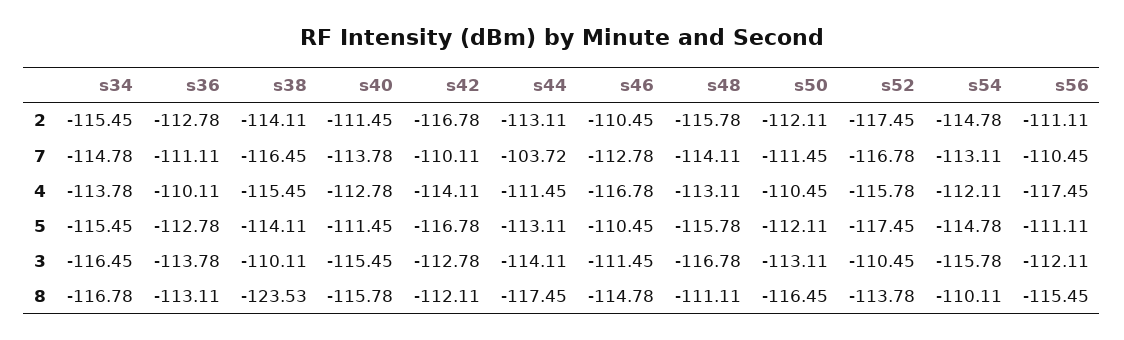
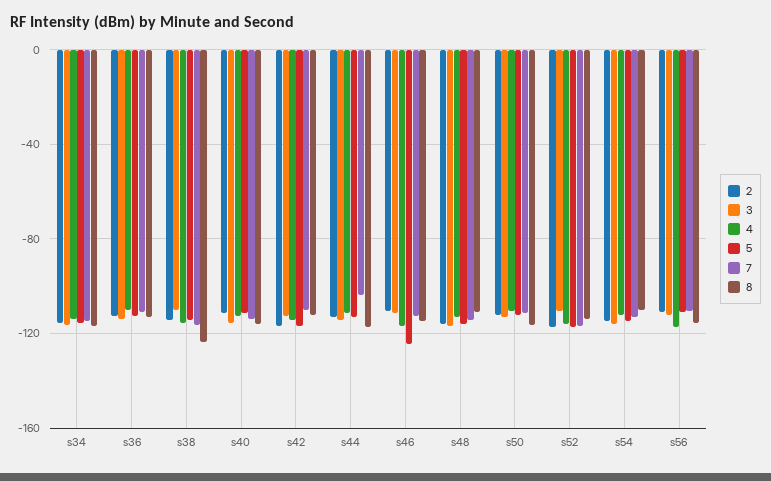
5, s46: -110.45 -> -125

